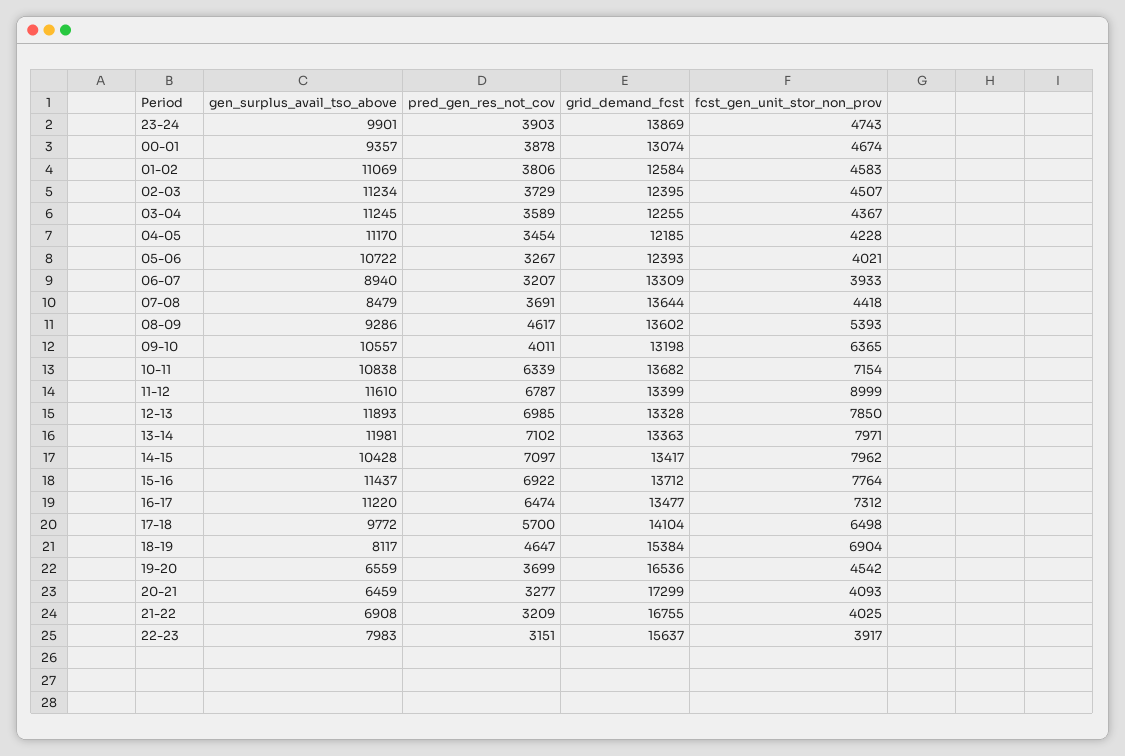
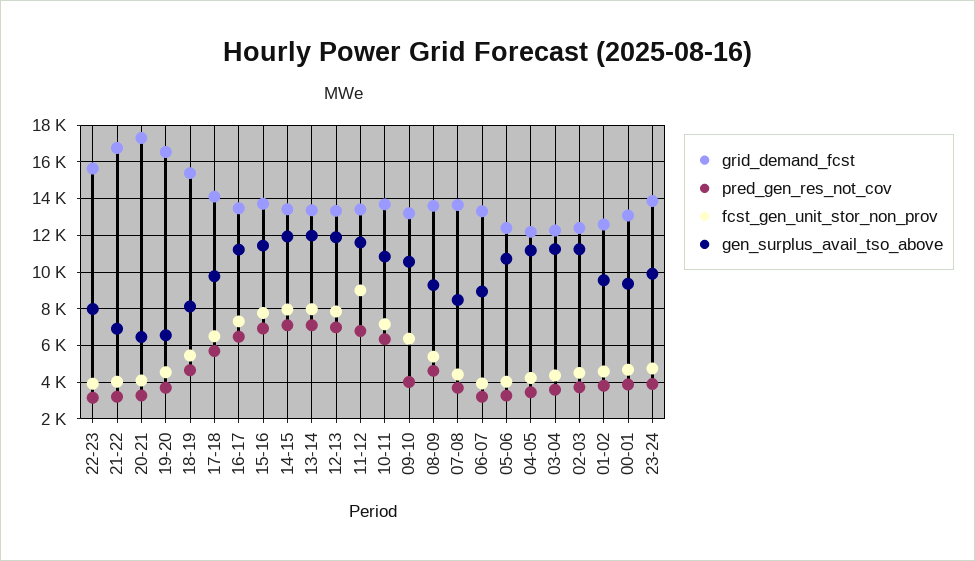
gen_surplus_avail_tso_above, 01-02: 11069 -> 9500
gen_surplus_avail_tso_above, 14-15: 10428 -> 12000
fcst_gen_unit_stor_non_prov, 18-19: 6904 -> 5500

